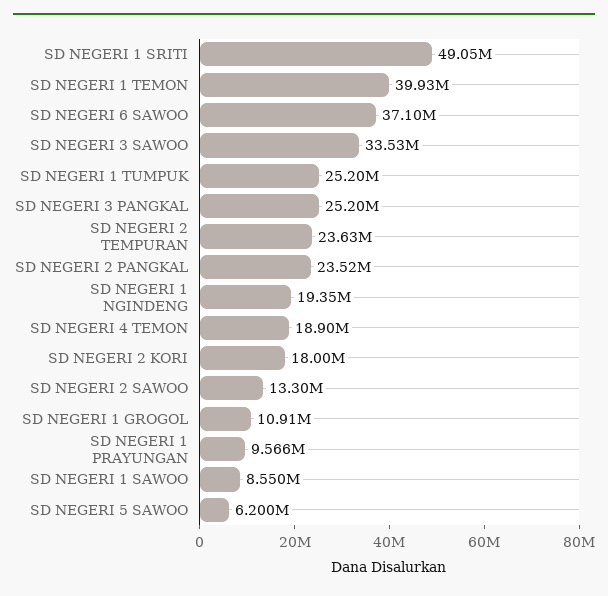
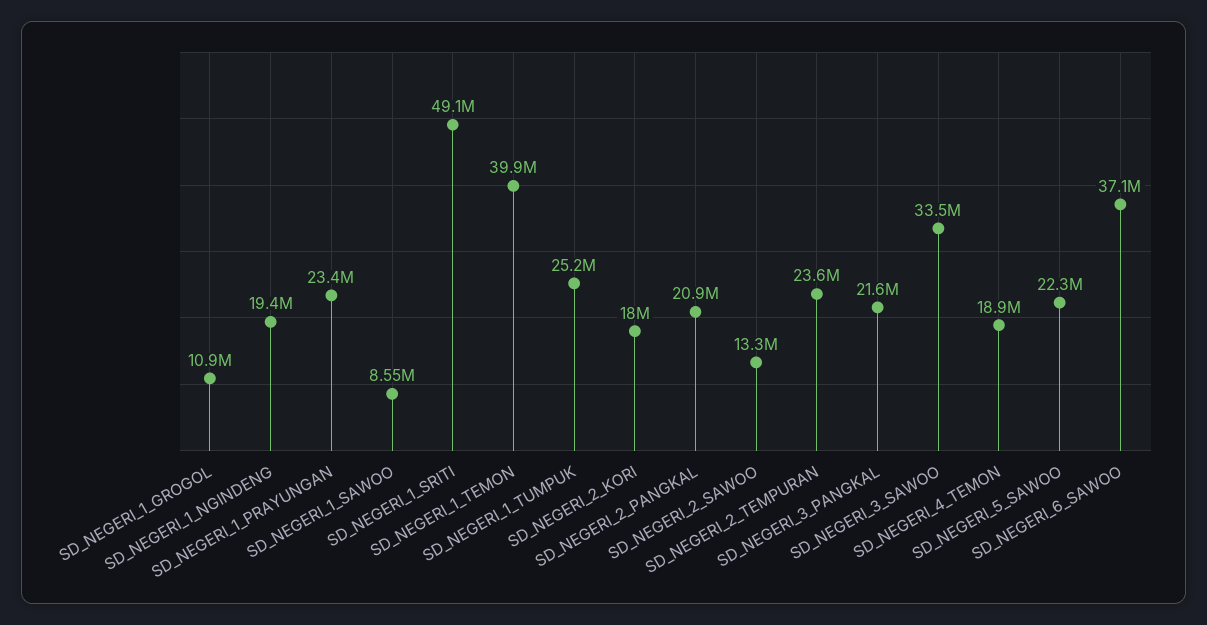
SD NEGERI 3 PANGKAL: 25200000 -> 21600000
SD NEGERI 2 PANGKAL: 23520000 -> 20900000
SD NEGERI 1 PRAYUNGAN: 9566000 -> 23400000
SD NEGERI 5 SAWOO: 6200000 -> 22300000

